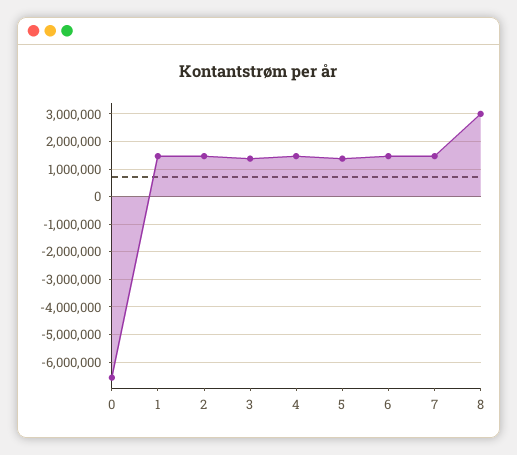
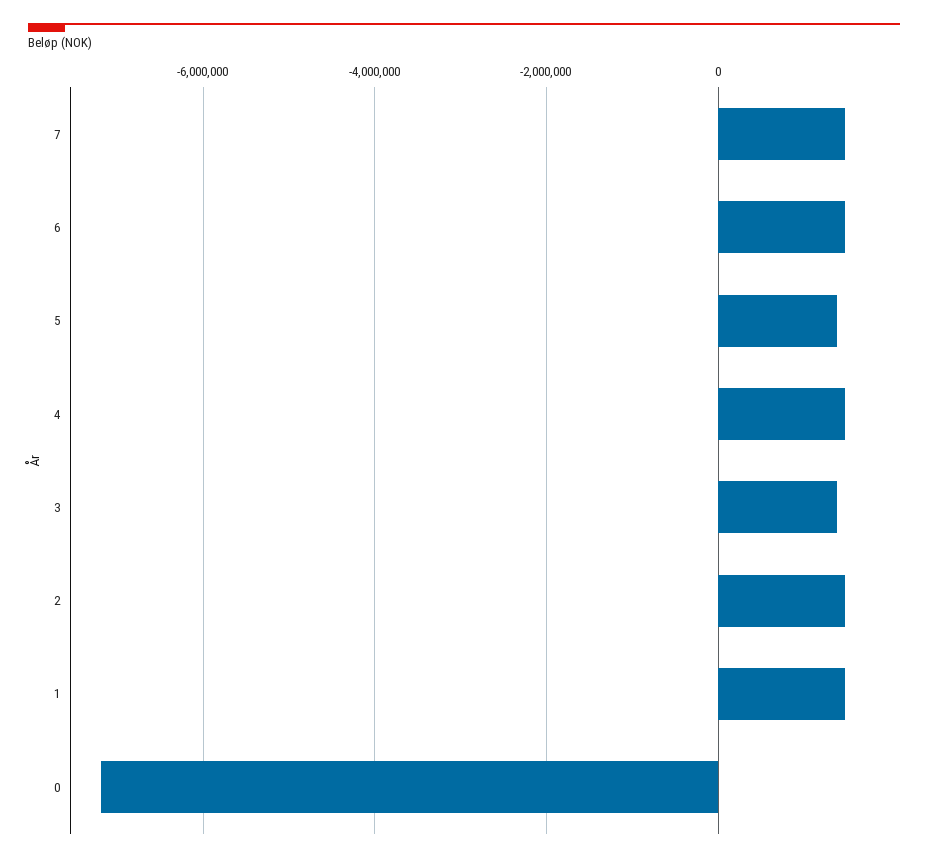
0: -6500000 -> -7200000
8: 3000000 -> none

